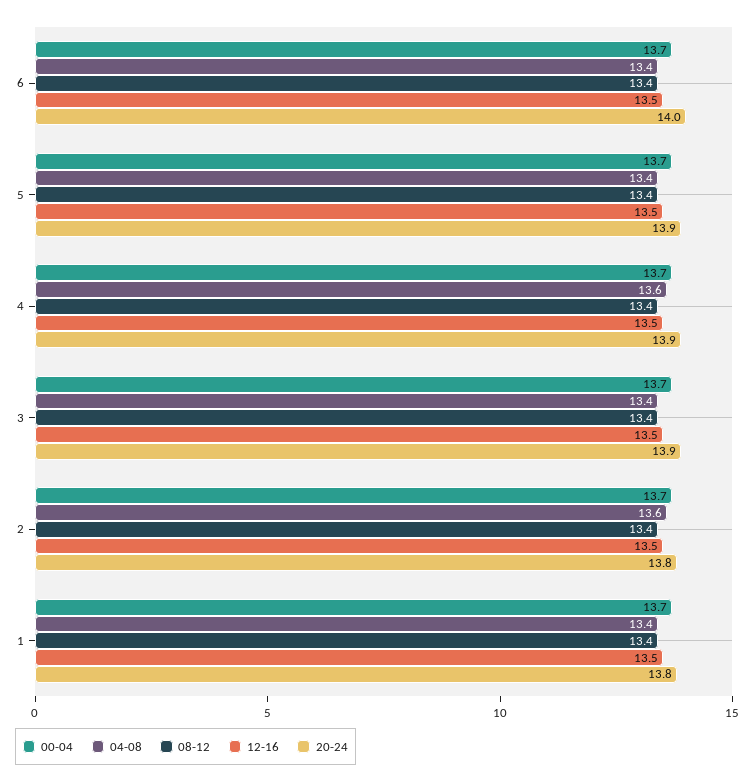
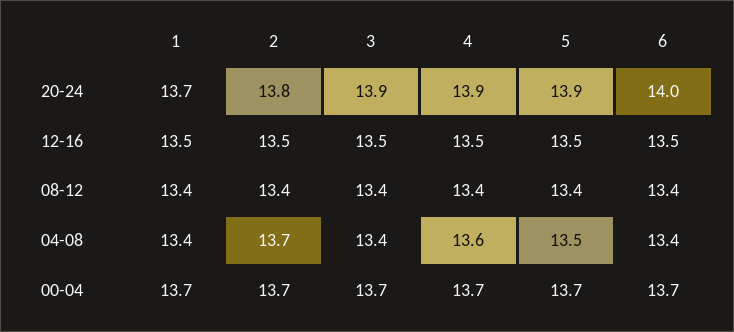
04-08, 5: 13.4 -> 13.5
04-08, 2: 13.6 -> 13.7
20-24, 1: 13.8 -> 13.7

